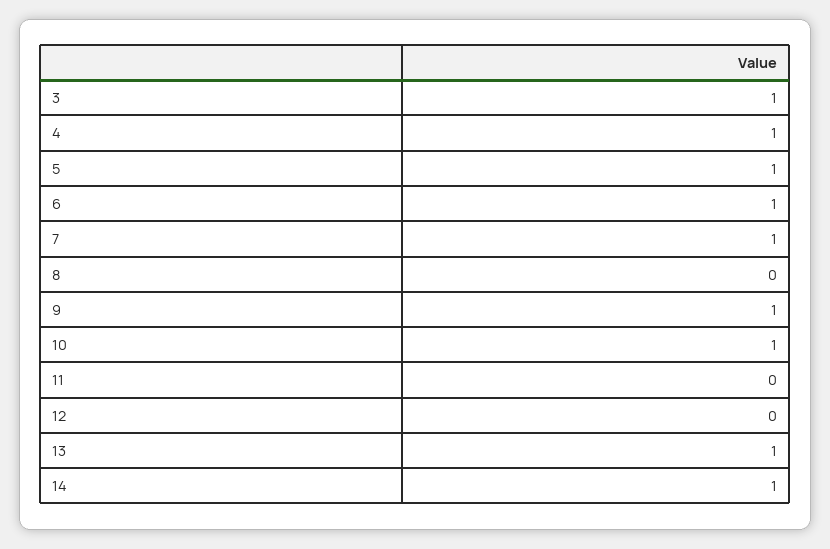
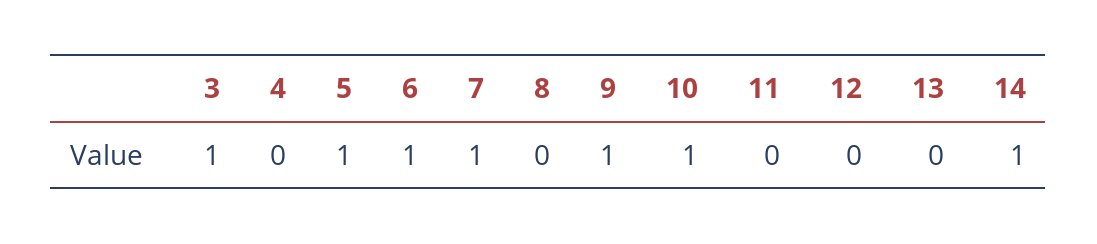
4: 1 -> 0
13: 1 -> 0

